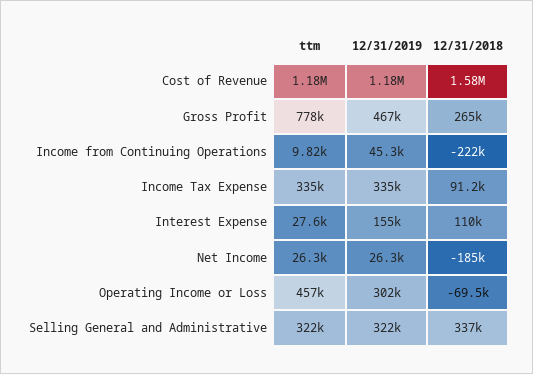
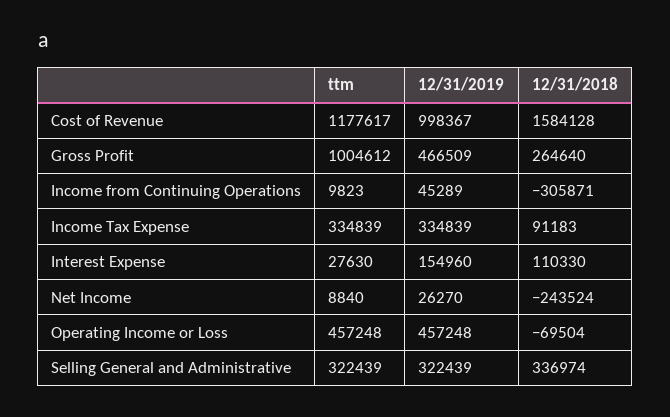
12/31/2019, Cost of Revenue: 1180000 -> 998367
ttm, Gross Profit: 778000 -> 1004612
12/31/2018, Income from Continuing Operations: -222000 -> -305871
ttm, Net Income: 26300 -> 8840
12/31/2018, Net Income: -185000 -> -243524
12/31/2019, Operating Income or Loss: 302000 -> 457248

